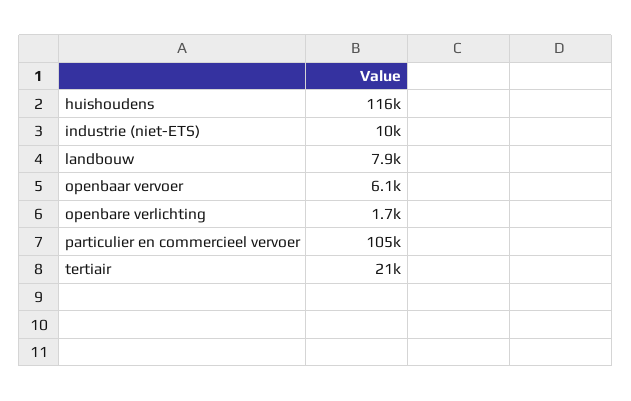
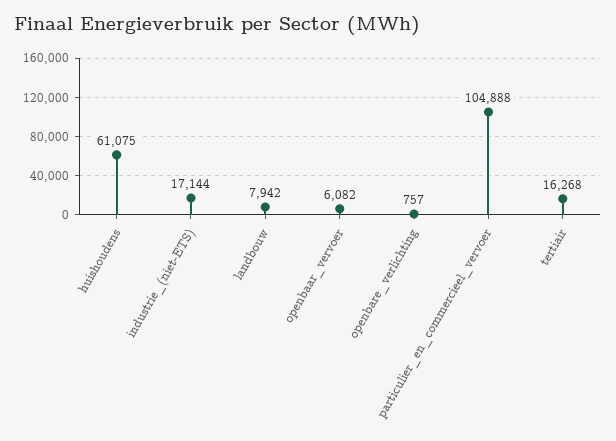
huishoudens: 116000 -> 61075
industrie (niet-ETS): 10000 -> 17144
openbare verlichting: 1700 -> 757
tertiair: 21000 -> 16268

